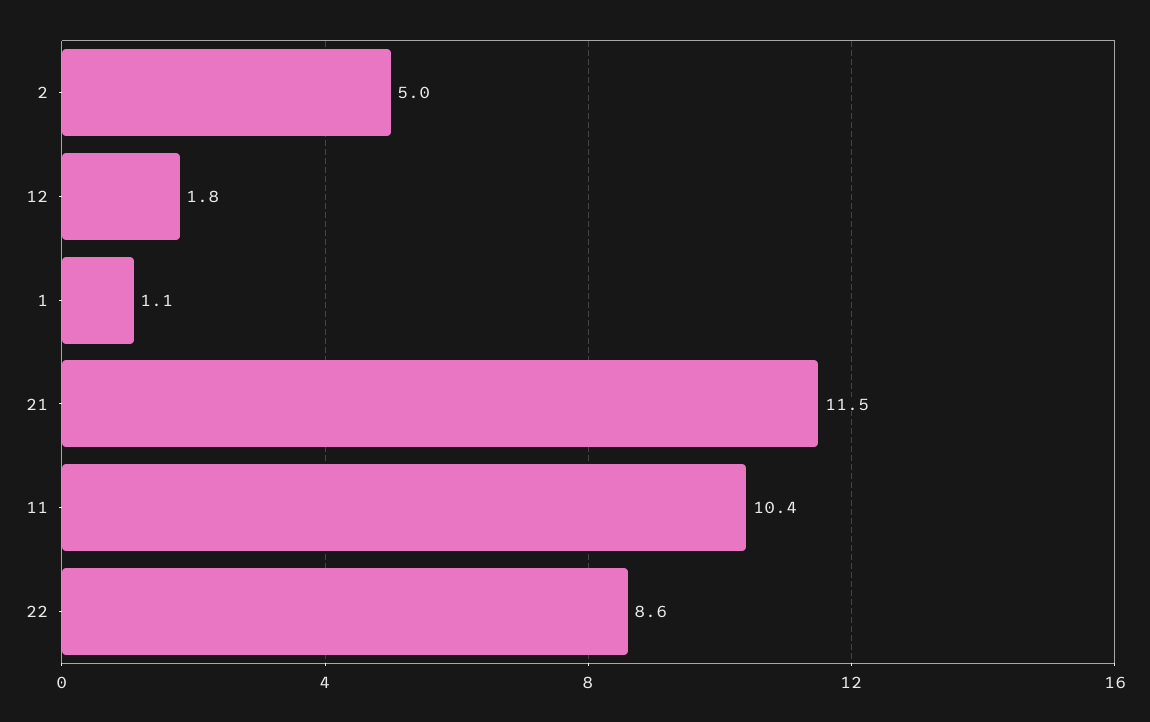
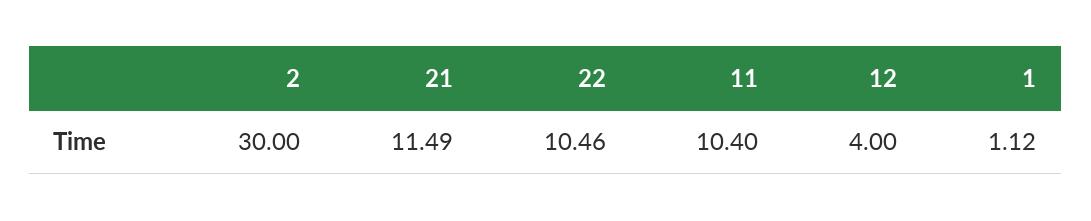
2: 5 -> 30
12: 1.8 -> 4
22: 8.6 -> 10.46

